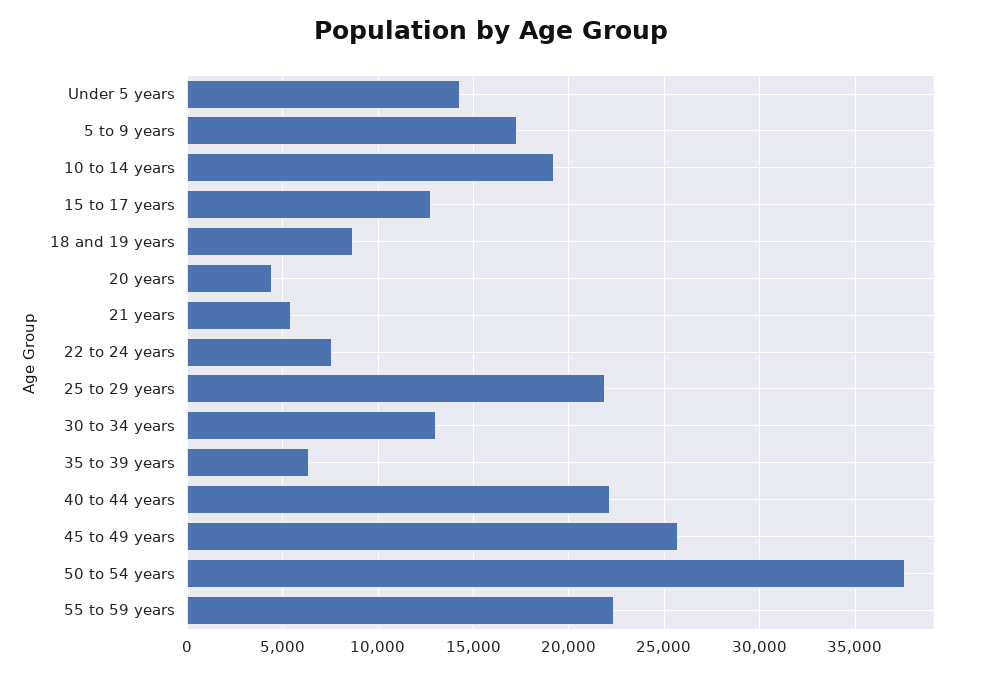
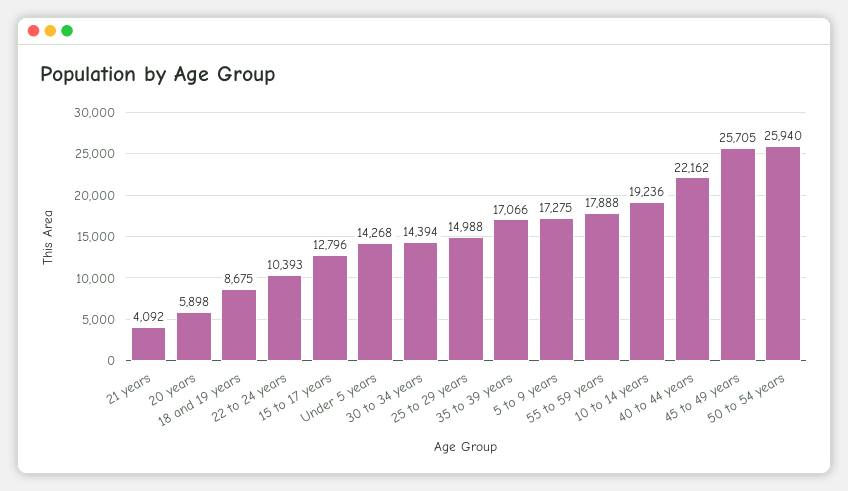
20 years: 4500 -> 5898
21 years: 5500 -> 4092
22 to 24 years: 7500 -> 10393
25 to 29 years: 22000 -> 14988
30 to 34 years: 13000 -> 14394
35 to 39 years: 6500 -> 17066
50 to 54 years: 37500 -> 25940
55 to 59 years: 22500 -> 17888

